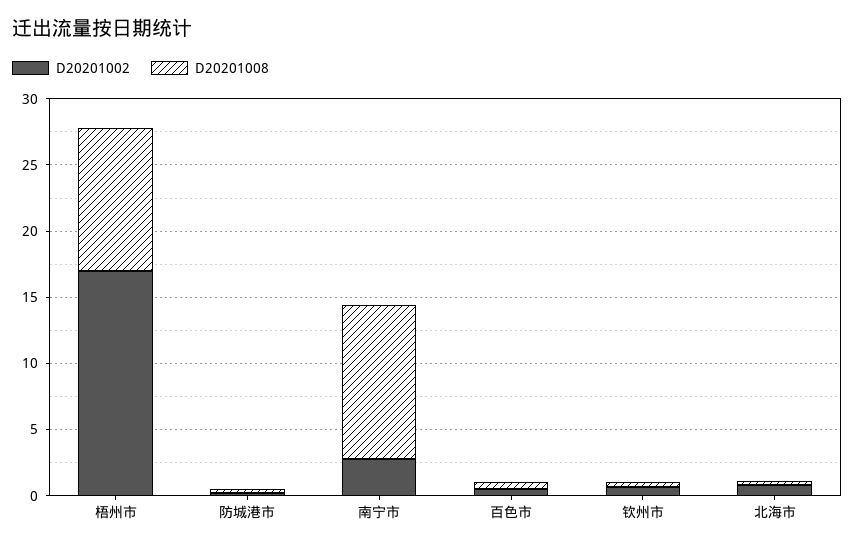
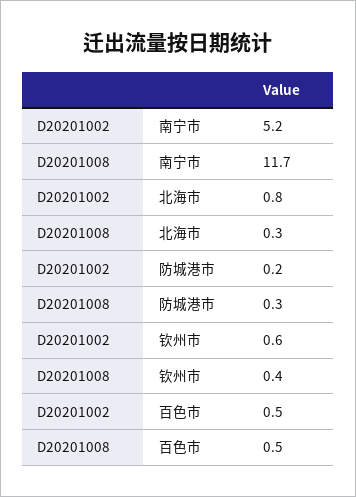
D20201002, 梧州市: 17 -> none
D20201008, 梧州市: 11 -> none
D20201002, 南宁市: 3 -> 5.2

